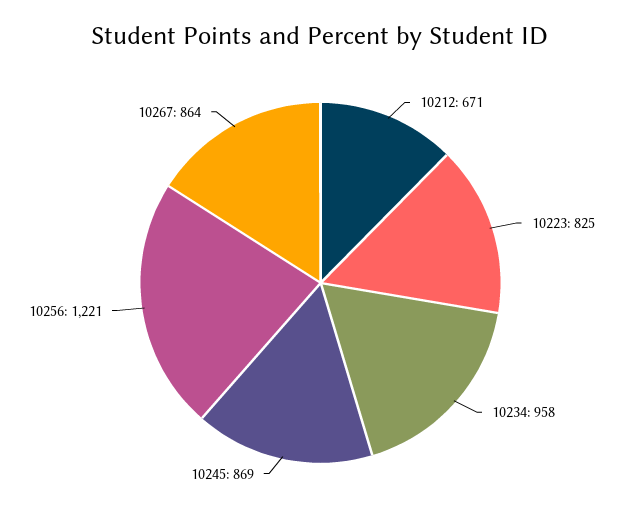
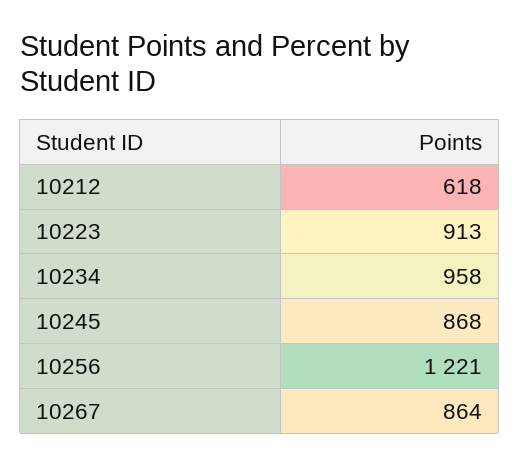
10212: 671 -> 618
10223: 825 -> 913
10245: 869 -> 868

